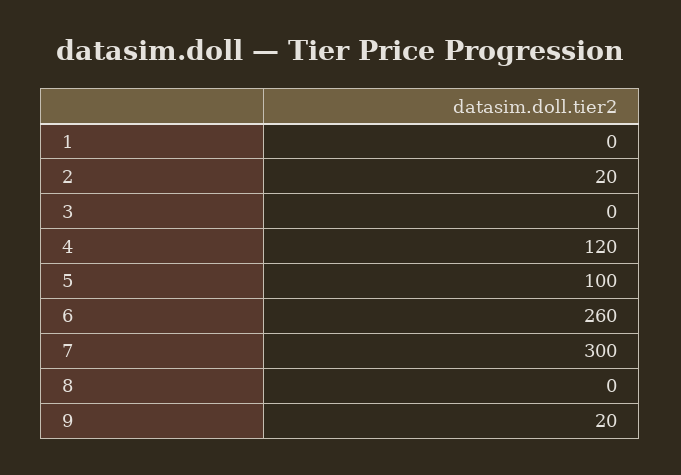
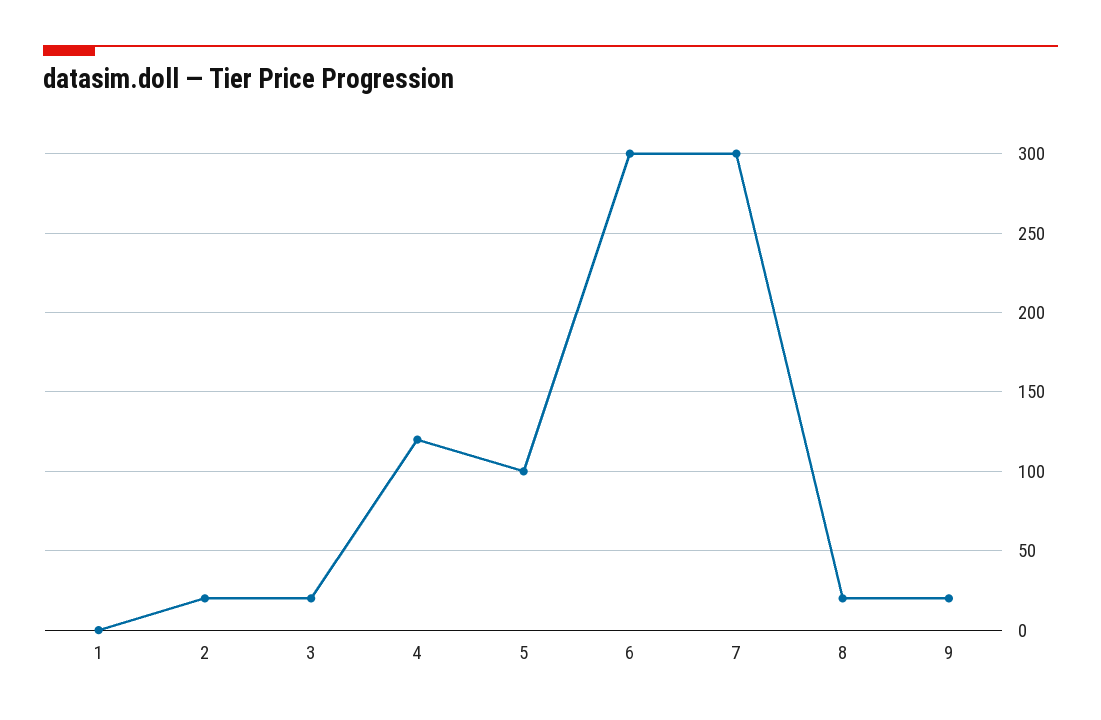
3: 0 -> 20
6: 260 -> 300
8: 0 -> 20

